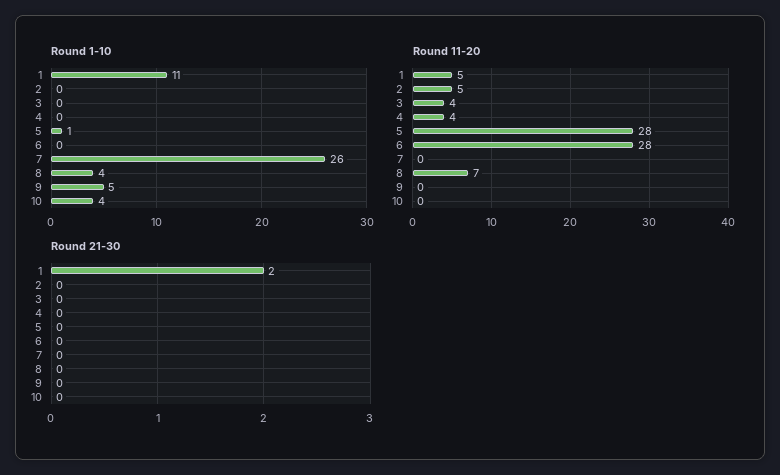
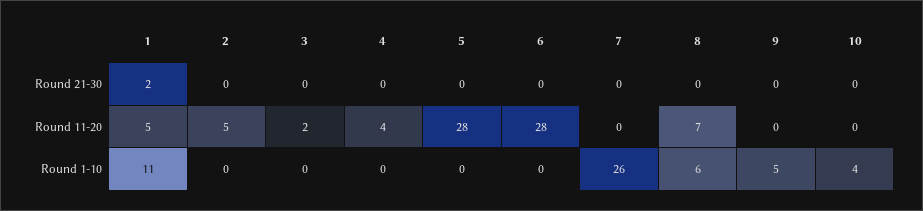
Round 1-10, 5: 1 -> 0
Round 1-10, 8: 4 -> 6
Round 11-20, 3: 4 -> 2

